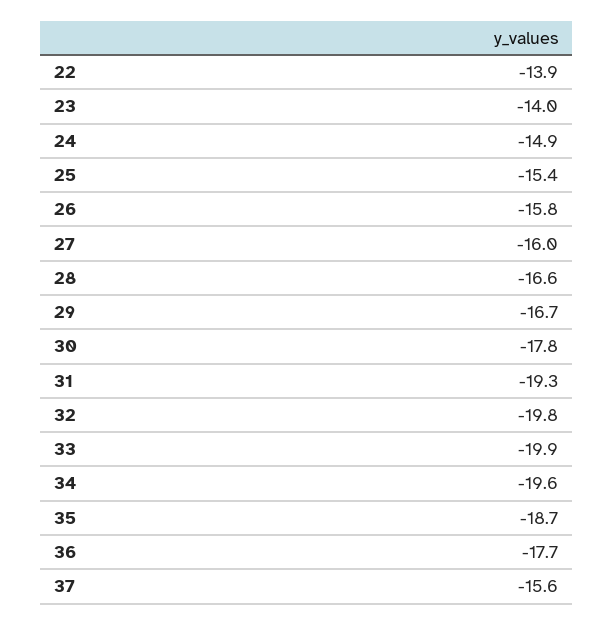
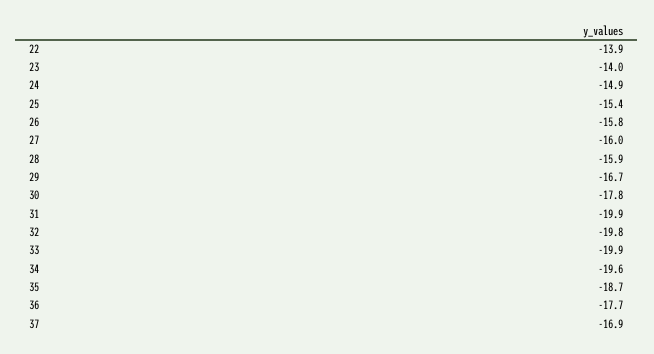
28: -16.6 -> -15.9
31: -19.3 -> -19.9
37: -15.6 -> -16.9

